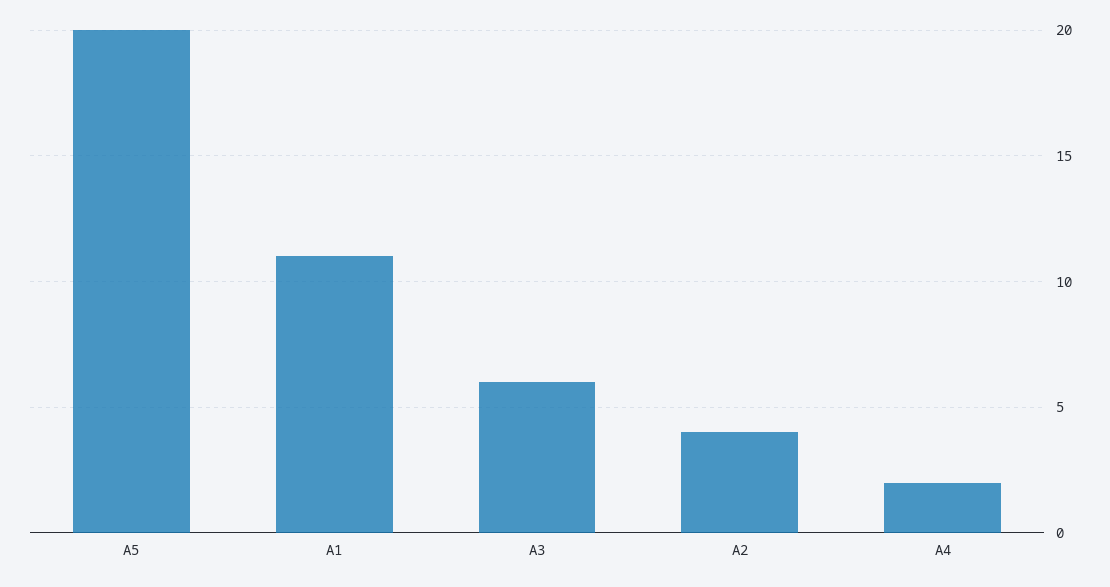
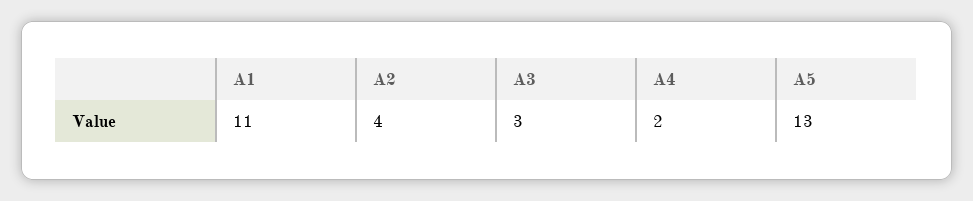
A5: 20 -> 13
A3: 6 -> 3

